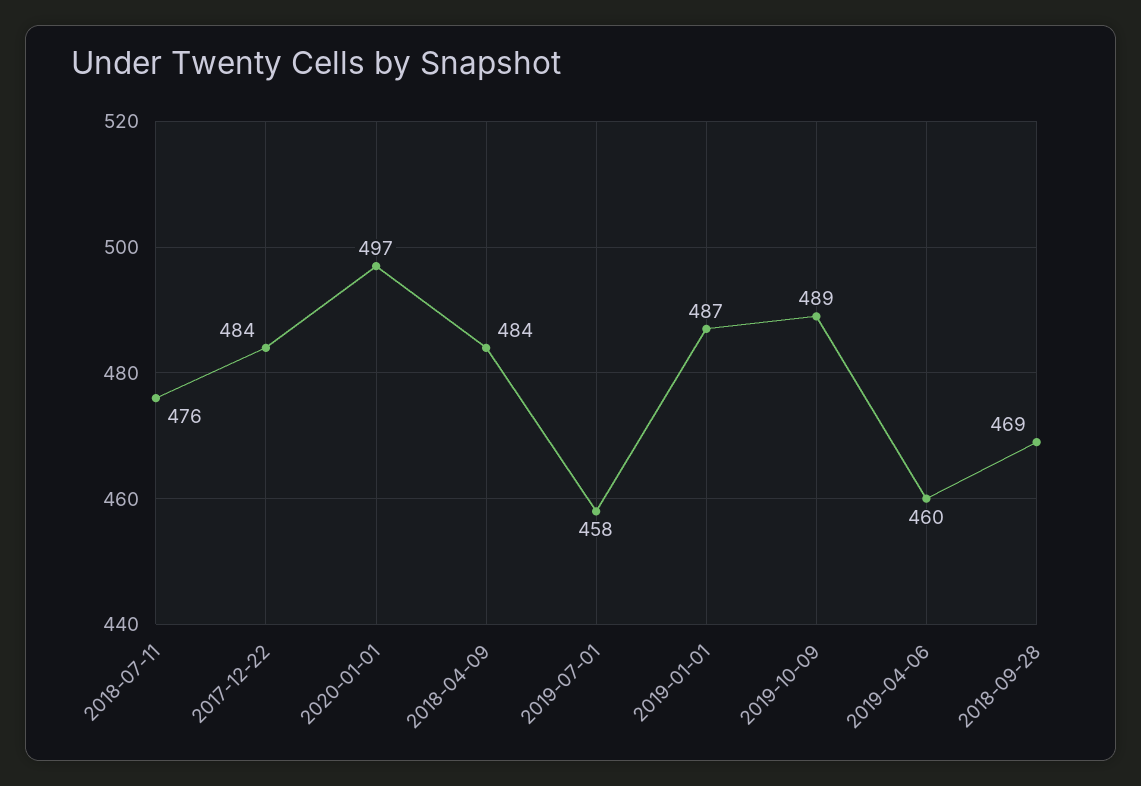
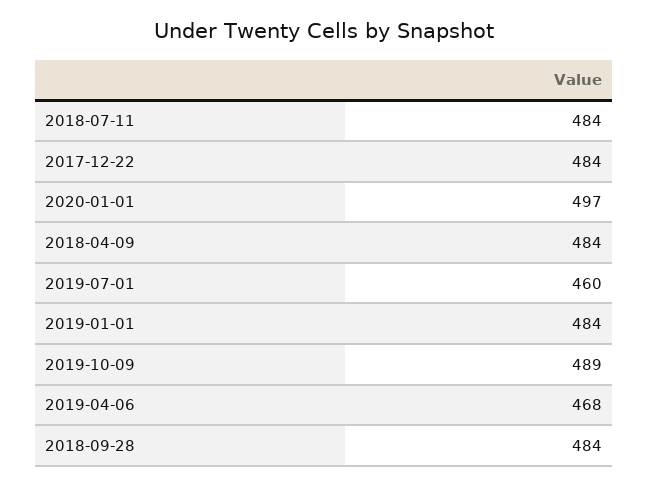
2018-07-11: 476 -> 484
2019-07-01: 458 -> 460
2019-01-01: 487 -> 484
2019-04-06: 460 -> 468
2018-09-28: 469 -> 484

